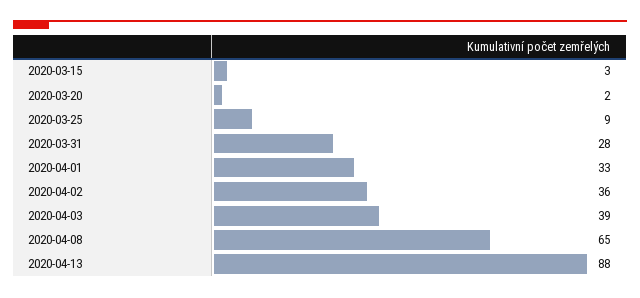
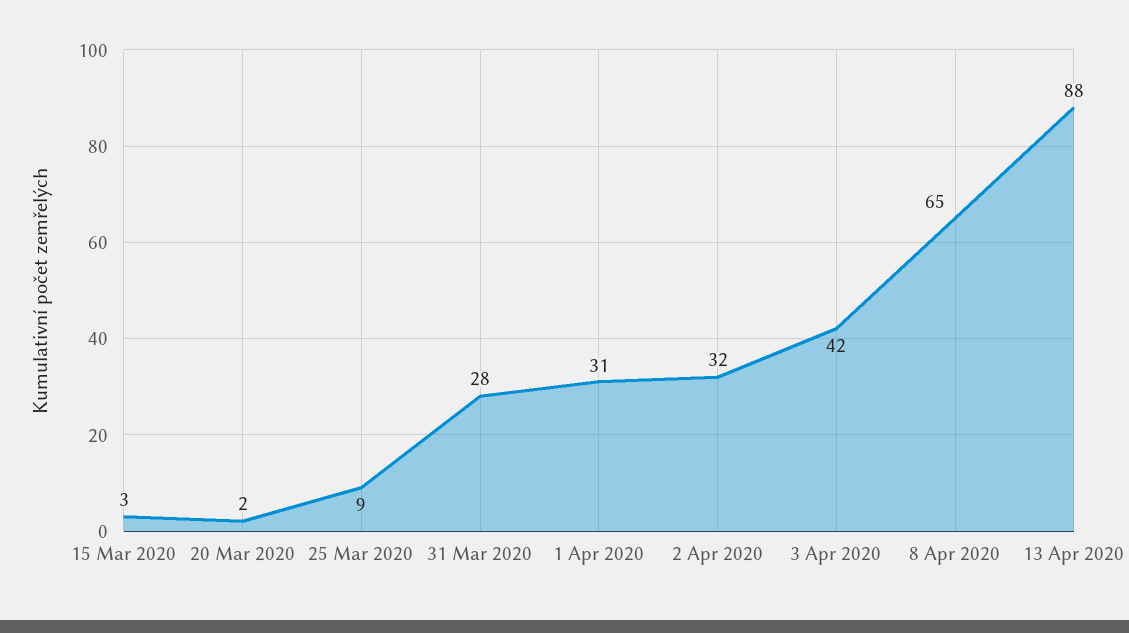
2020-04-01: 33 -> 31
2020-04-02: 36 -> 32
2020-04-03: 39 -> 42

